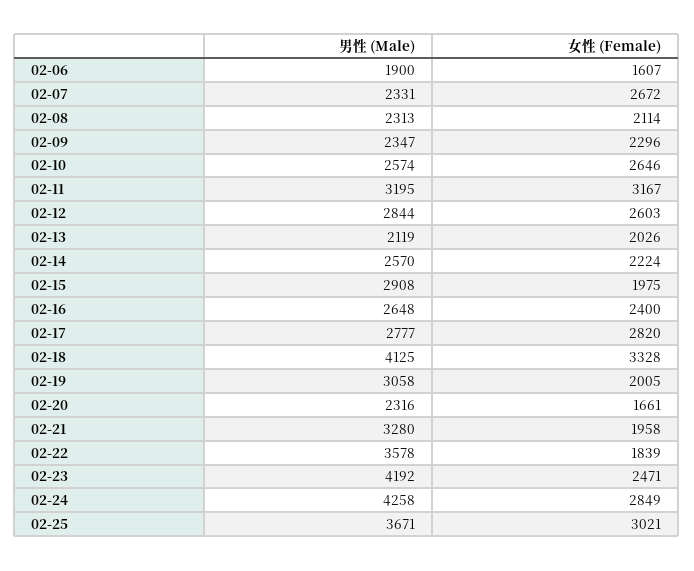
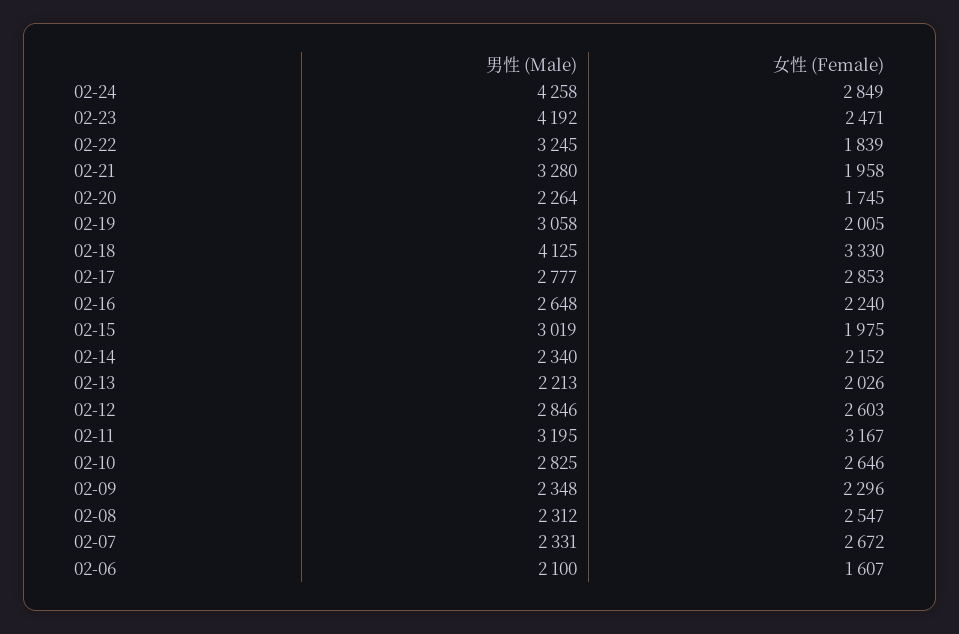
男性 (Male), 02-06: 1900 -> 2100
男性 (Male), 02-08: 2313 -> 2312
女性 (Female), 02-08: 2114 -> 2547
男性 (Male), 02-09: 2347 -> 2348
男性 (Male), 02-10: 2574 -> 2825
男性 (Male), 02-12: 2844 -> 2846
男性 (Male), 02-13: 2119 -> 2213
男性 (Male), 02-14: 2570 -> 2340
女性 (Female), 02-14: 2224 -> 2152
男性 (Male), 02-15: 2908 -> 3019
女性 (Female), 02-16: 2400 -> 2240
女性 (Female), 02-17: 2820 -> 2853
女性 (Female), 02-18: 3328 -> 3330
男性 (Male), 02-20: 2316 -> 2264
女性 (Female), 02-20: 1661 -> 1745
男性 (Male), 02-22: 3578 -> 3245
男性 (Male), 02-25: 3671 -> none
女性 (Female), 02-25: 3021 -> none

